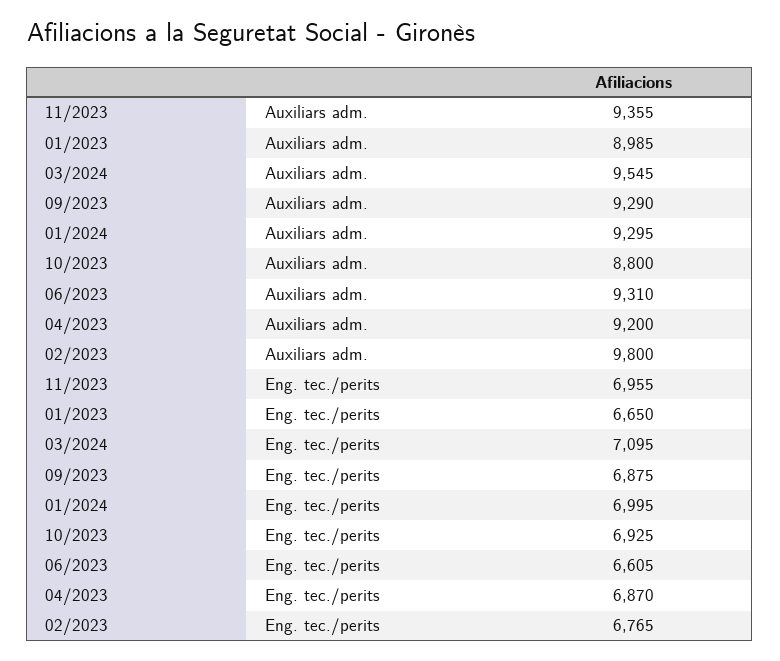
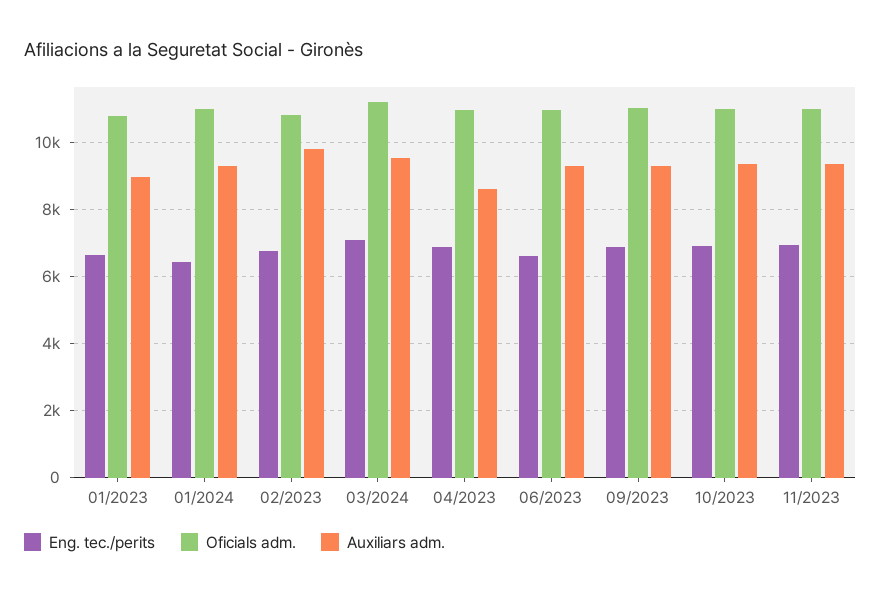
Auxiliars adm., 10/2023: 8800 -> 9400
Auxiliars adm., 04/2023: 9200 -> 8600
Eng. tec./perits, 01/2024: 6995 -> 6400
Oficials adm., 01/2023: none -> 10800
Oficials adm., 01/2024: none -> 11000
Oficials adm., 02/2023: none -> 10800
Oficials adm., 03/2024: none -> 11200
Oficials adm., 04/2023: none -> 11000
Oficials adm., 06/2023: none -> 11000
Oficials adm., 09/2023: none -> 11000
Oficials adm., 10/2023: none -> 11000
Oficials adm., 11/2023: none -> 11000

